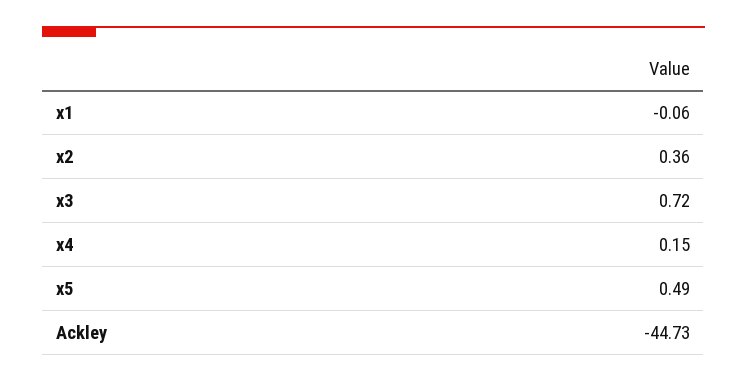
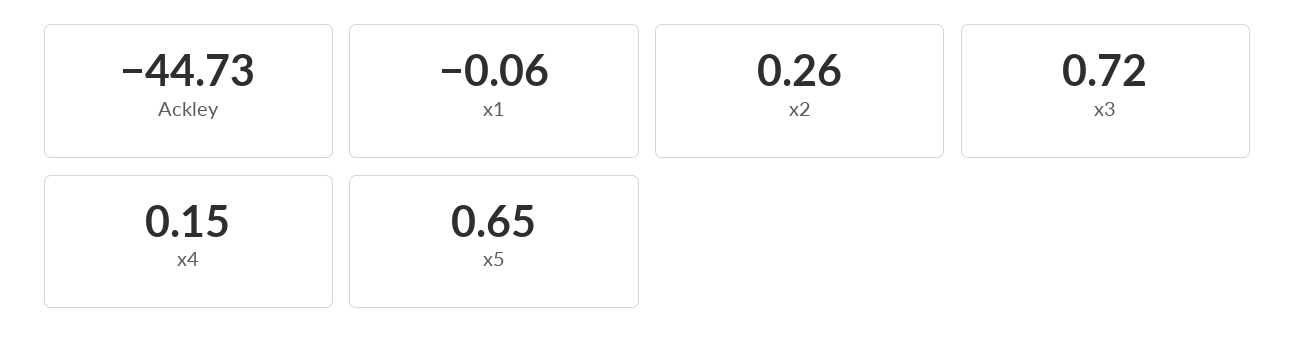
x2: 0.36 -> 0.26
x5: 0.49 -> 0.65

